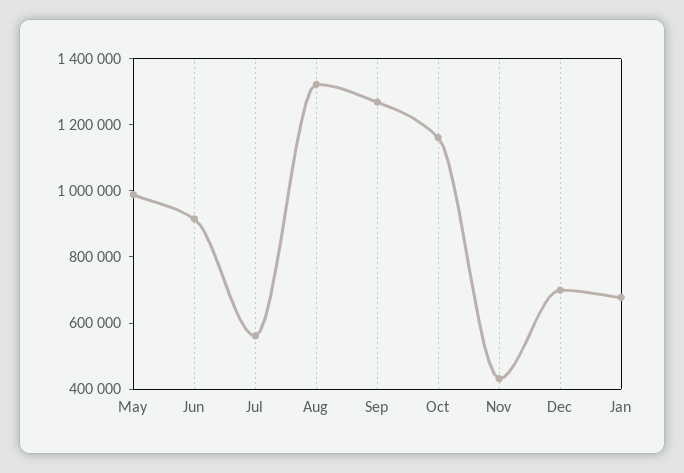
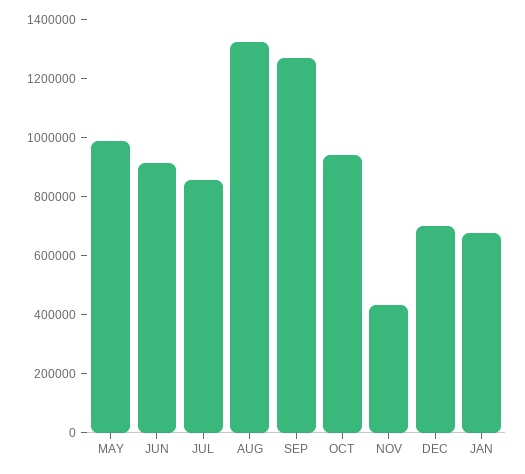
Jul: 550000 -> 850000
Oct: 1150000 -> 950000

